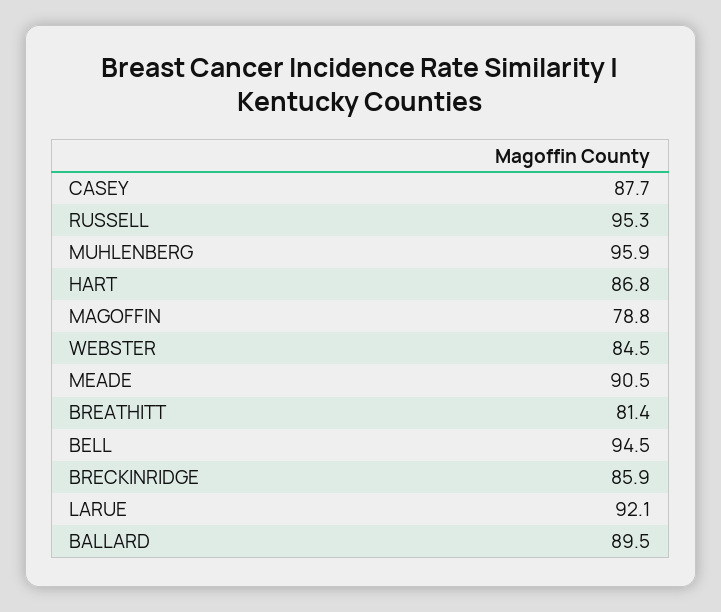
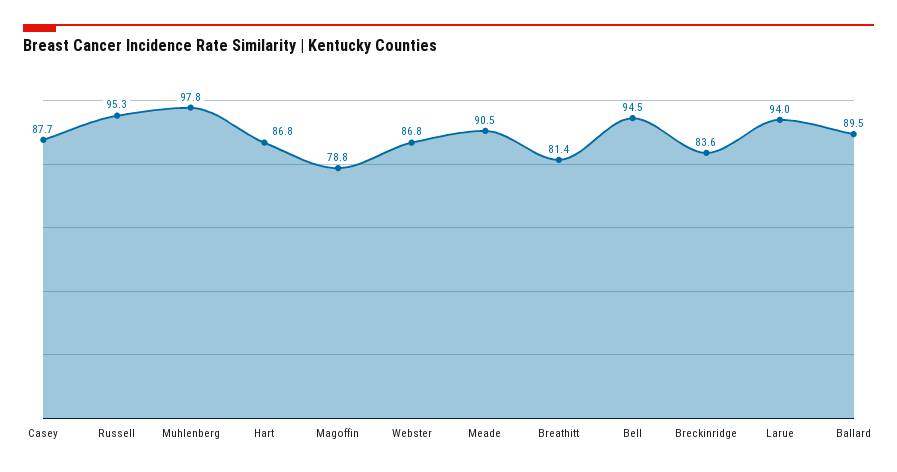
MUHLENBERG: 95.9 -> 97.8
WEBSTER: 84.5 -> 86.8
BRECKINRIDGE: 85.9 -> 83.6
LARUE: 92.1 -> 94

